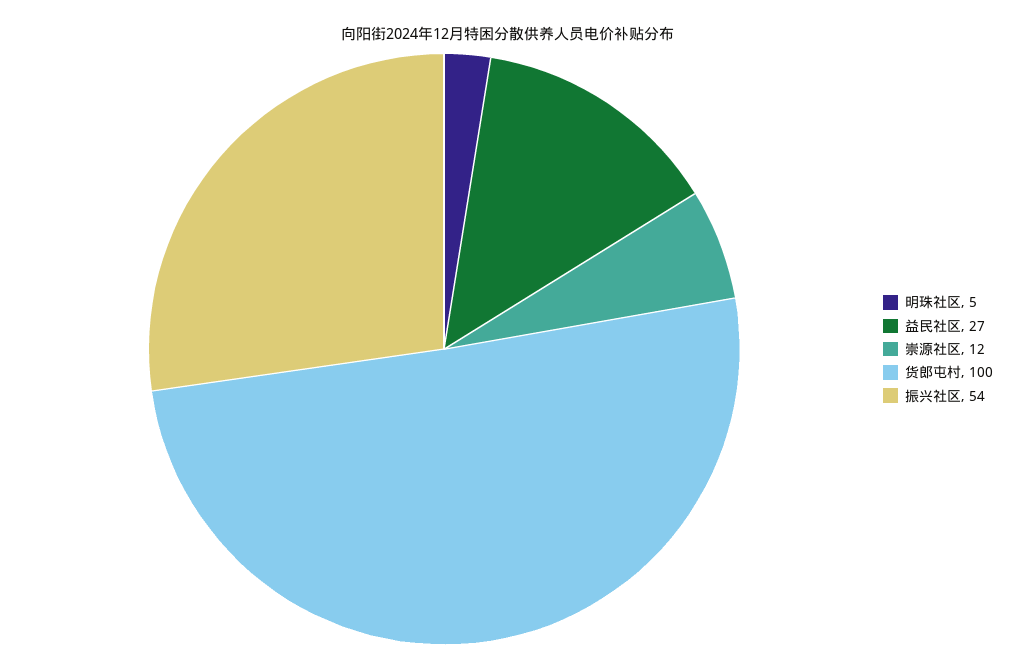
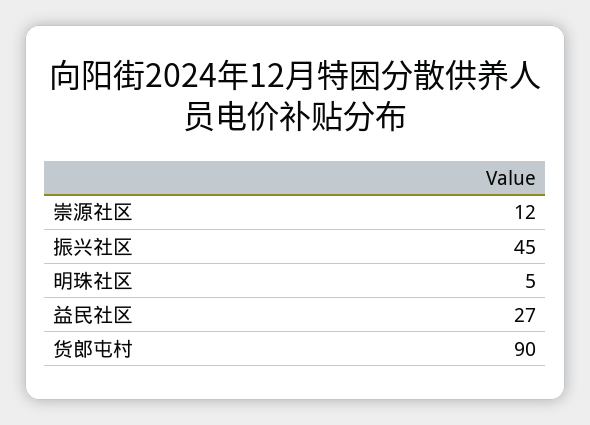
货郎屯村: 100 -> 90
振兴社区: 54 -> 45

